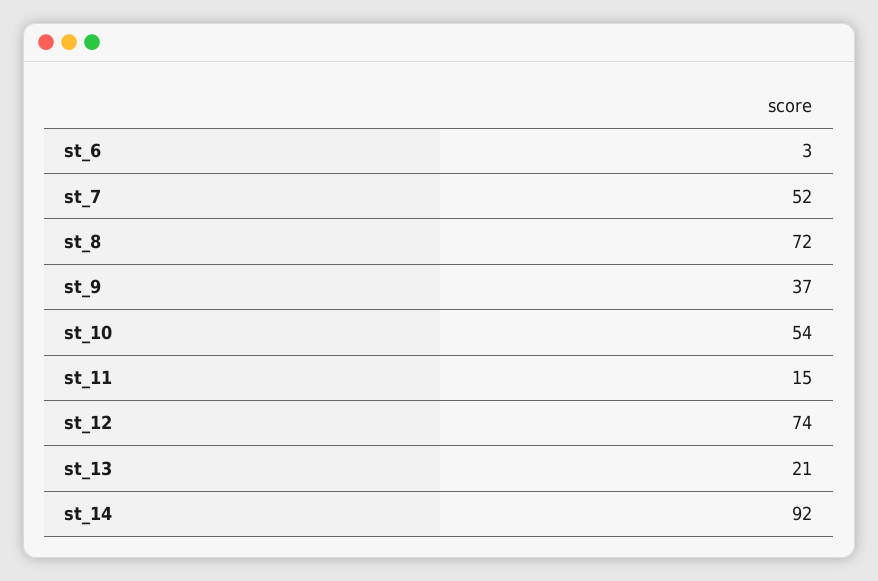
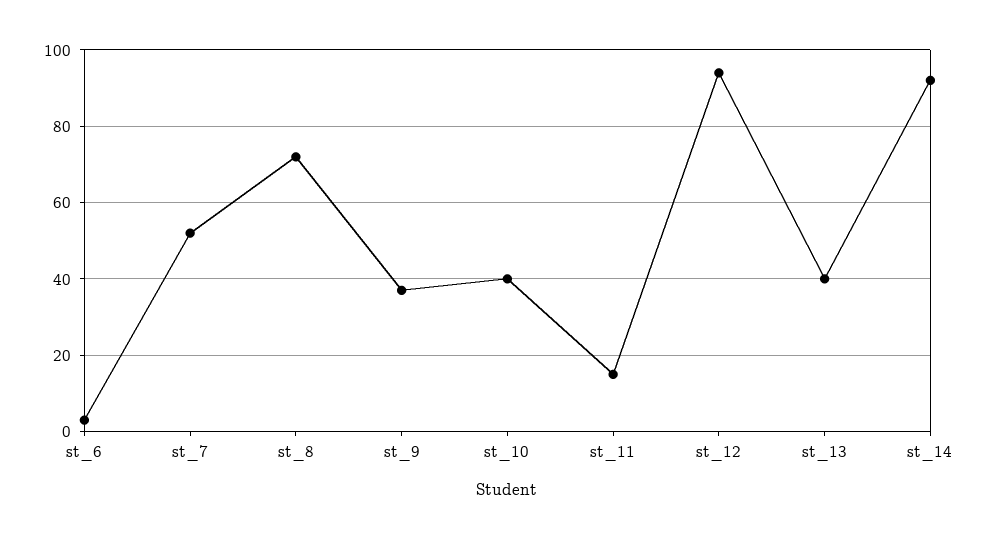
st_10: 54 -> 40
st_12: 74 -> 95
st_13: 21 -> 40

